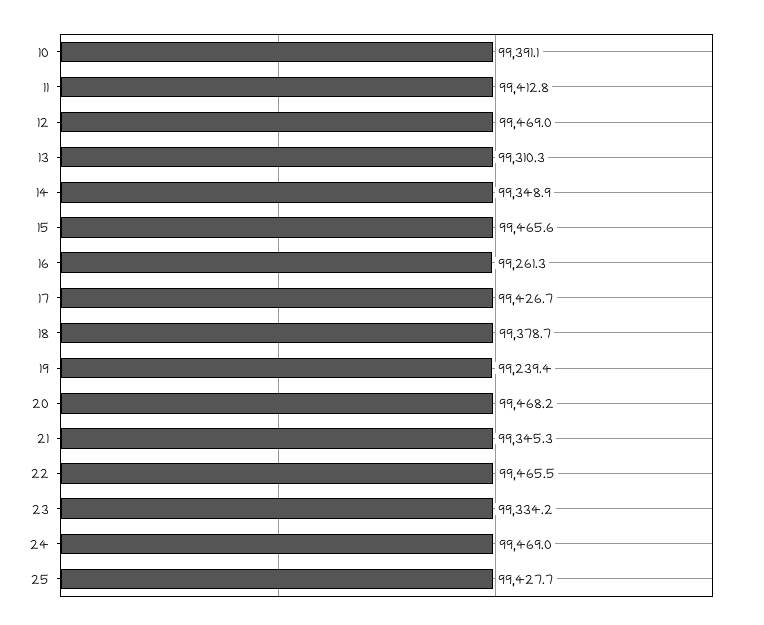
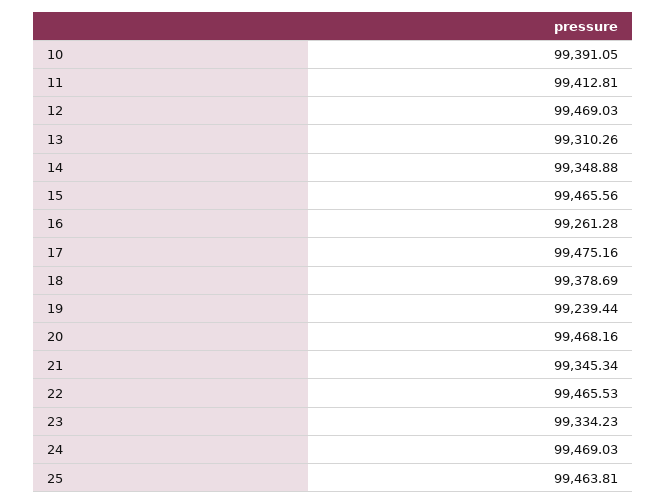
17: 99426.7 -> 99475.16
25: 99427.7 -> 99463.81

